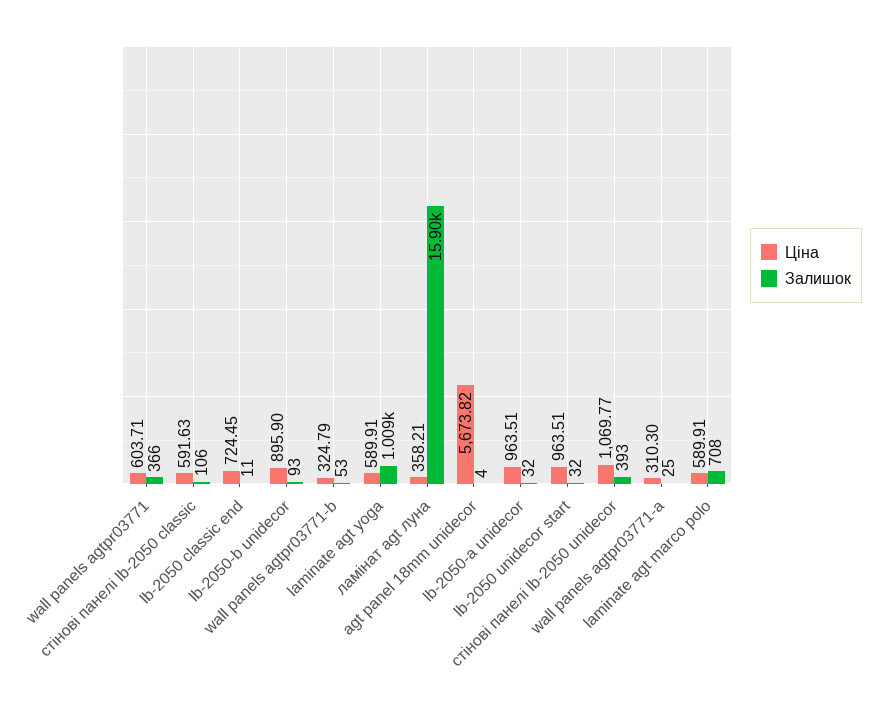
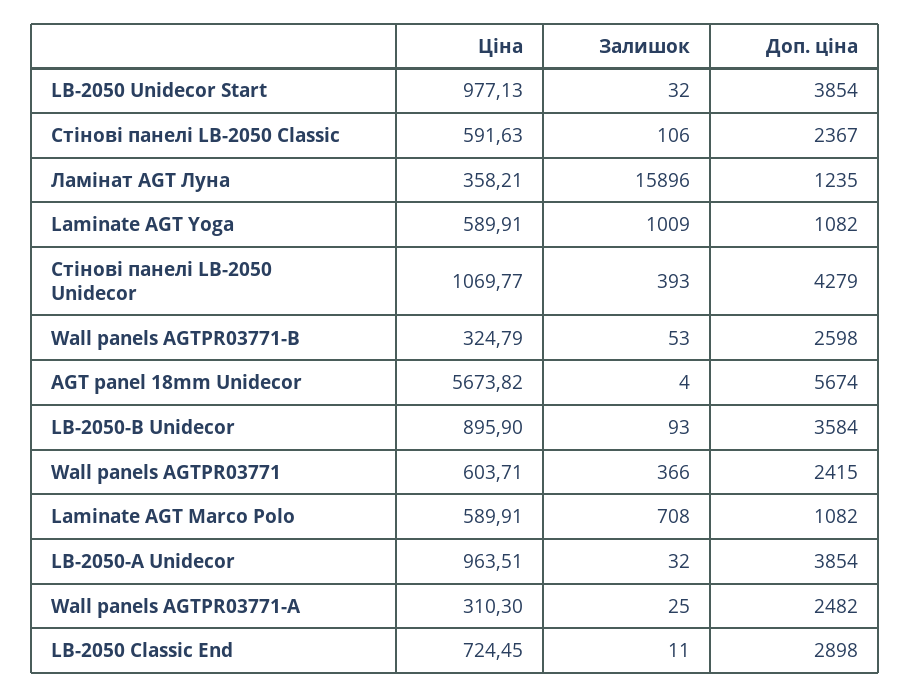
Ціна, lb-2050 unidecor start: 963.51 -> 977.13
Доп. ціна, lb-2050 unidecor start: none -> 3854
Доп. ціна, стінові панелі lb-2050 classic: none -> 2367
Доп. ціна, ламінат agt луна: none -> 1235
Доп. ціна, laminate agt yoga: none -> 1082
Доп. ціна, стінові панелі lb-2050 unidecor: none -> 4279
Доп. ціна, wall panels agtpr03771-b: none -> 2598
Доп. ціна, agt panel 18mm unidecor: none -> 5674
Доп. ціна, lb-2050-b unidecor: none -> 3584
Доп. ціна, wall panels agtpr03771: none -> 2415
Доп. ціна, laminate agt marco polo: none -> 1082
Доп. ціна, lb-2050-a unidecor: none -> 3854
Доп. ціна, wall panels agtpr03771-a: none -> 2482
Доп. ціна, lb-2050 classic end: none -> 2898

